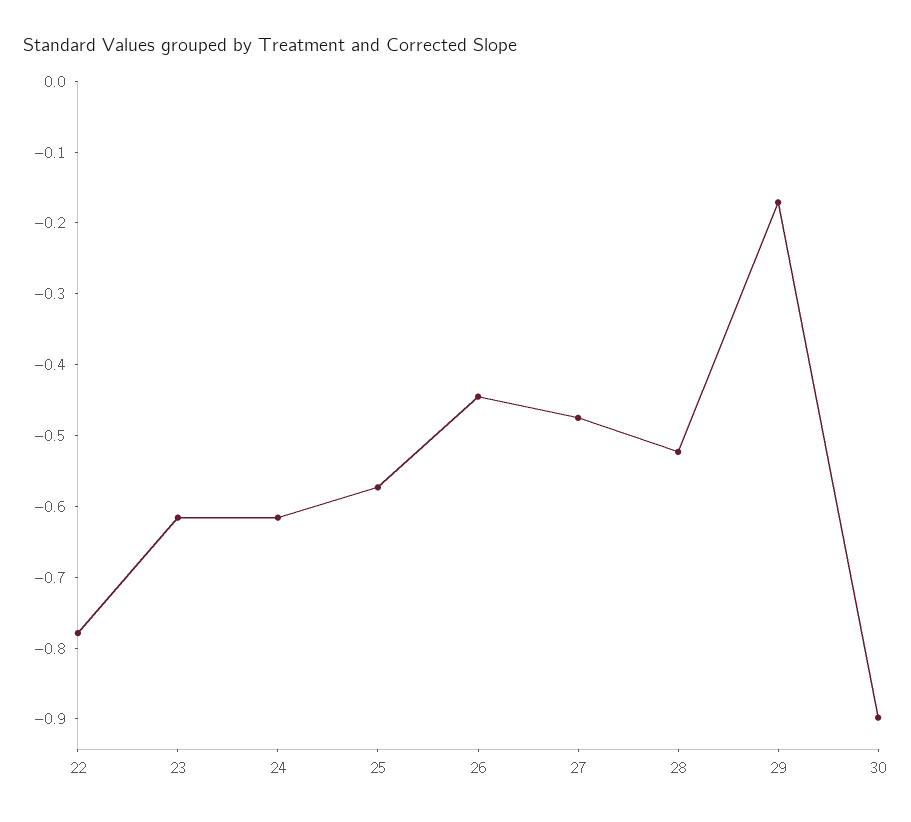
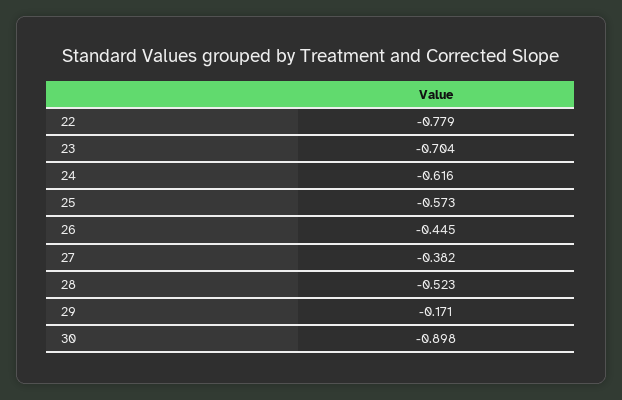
23: -0.62 -> -0.704
27: -0.48 -> -0.382

